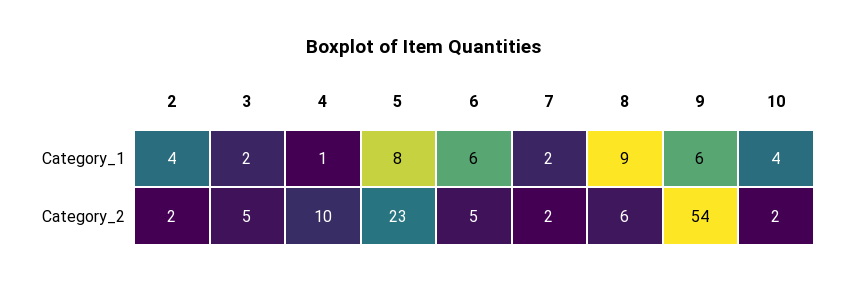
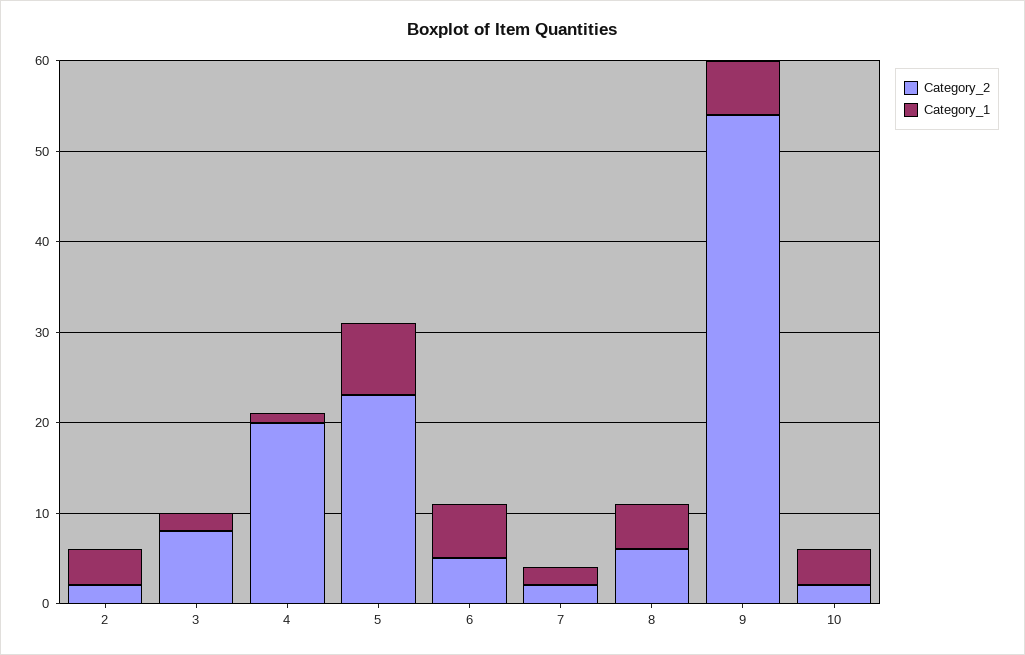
Category_1, 8: 9 -> 5
Category_2, 3: 5 -> 8
Category_2, 4: 10 -> 20

